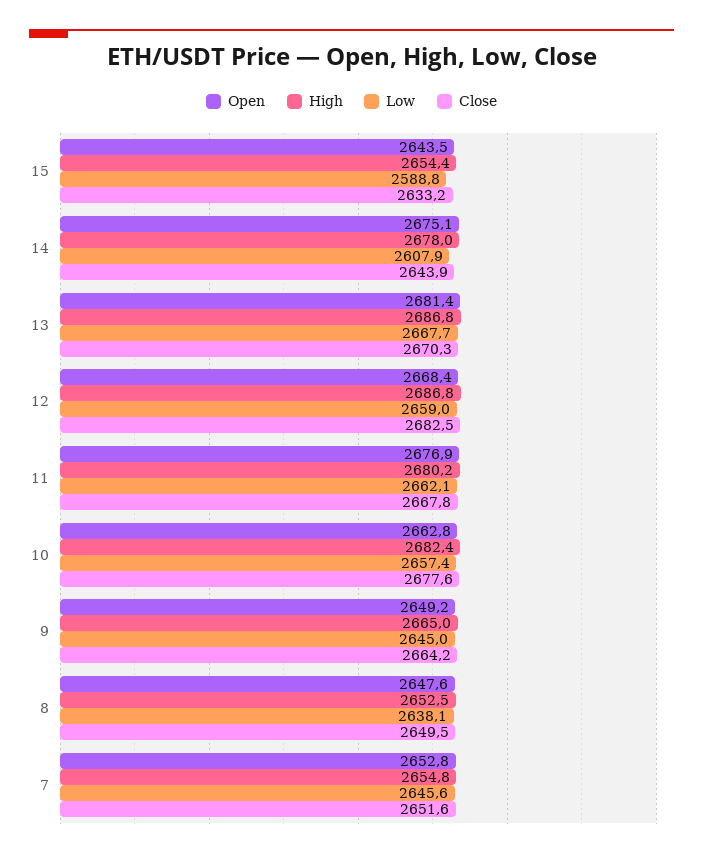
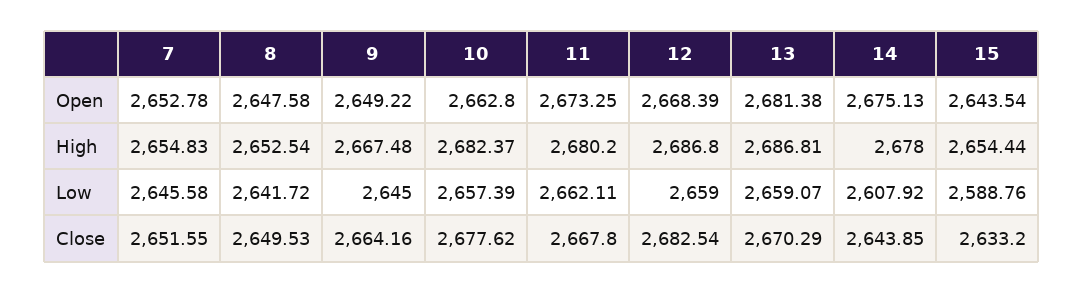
Low, 13: 2667.7 -> 2659.07
Open, 11: 2676.9 -> 2673.25
High, 9: 2665 -> 2667.48
Low, 8: 2638.1 -> 2641.72

